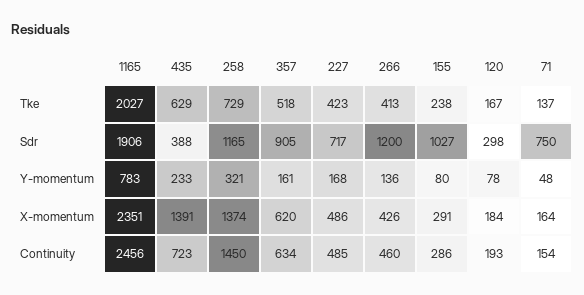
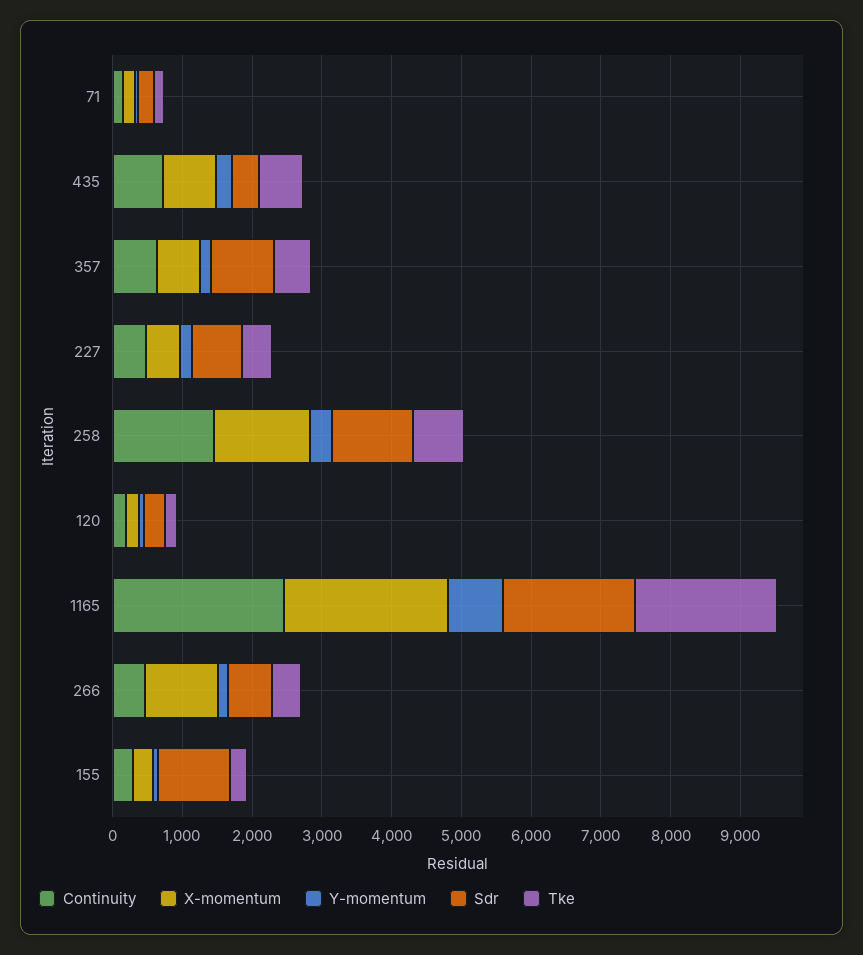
Sdr, 266: 1200 -> 600
Sdr, 71: 750 -> 200
X-momentum, 435: 1391 -> 800
X-momentum, 266: 426 -> 1000

